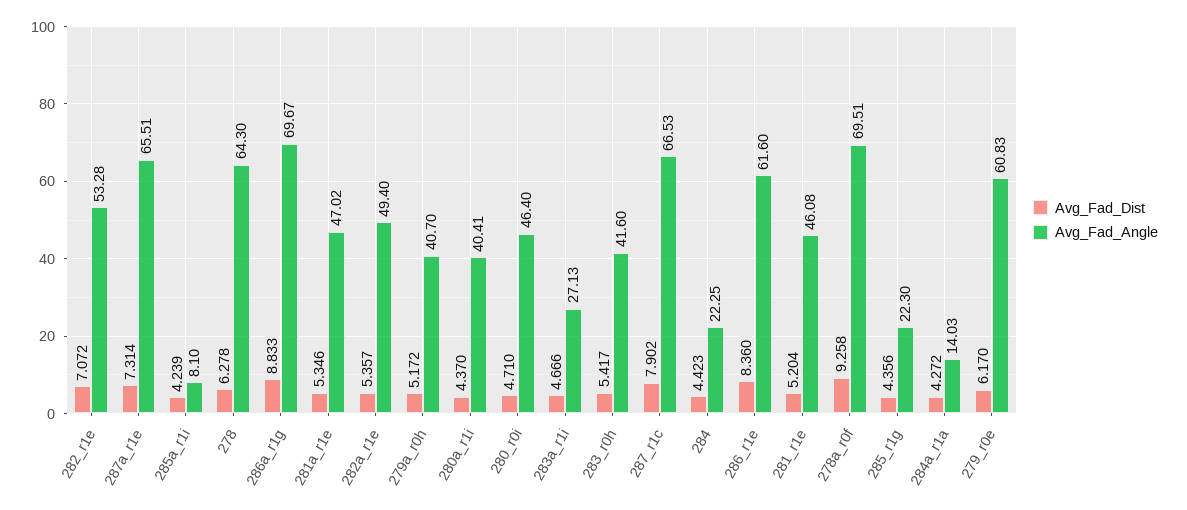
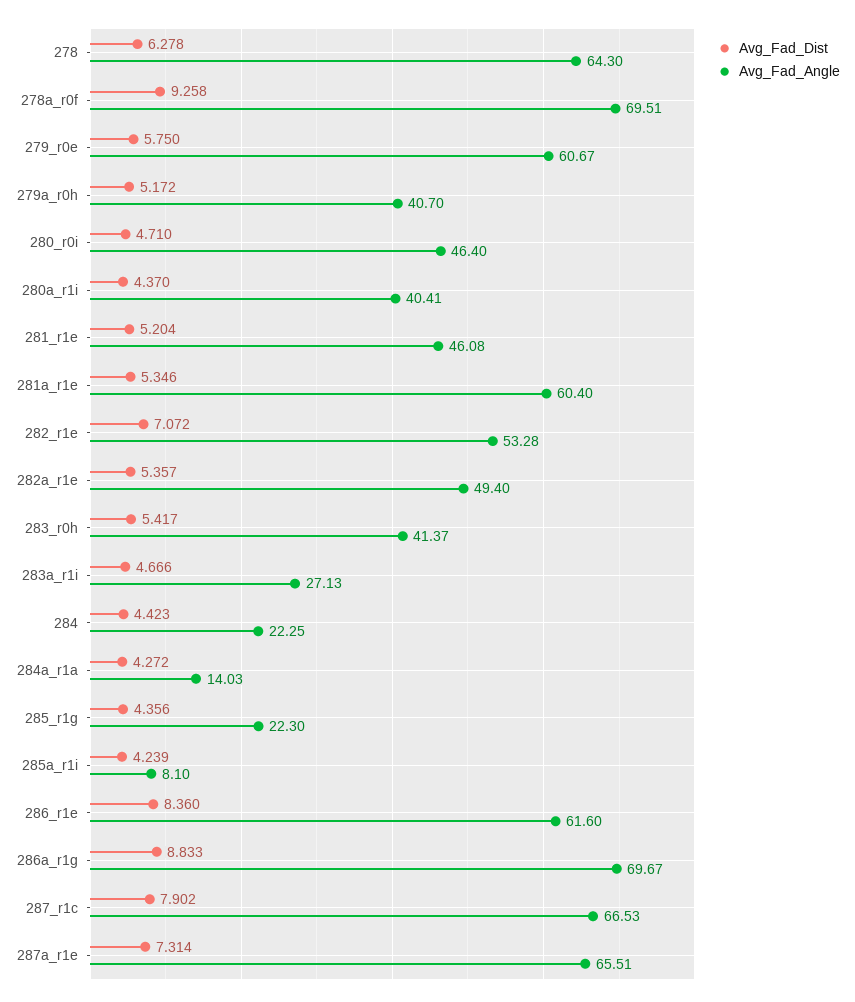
Avg_Fad_Angle, 281a_r1e: 47.02 -> 60.4
Avg_Fad_Angle, 283_r0h: 41.6 -> 41.37
Avg_Fad_Dist, 279_r0e: 6.17 -> 5.75
Avg_Fad_Angle, 279_r0e: 60.83 -> 60.67

